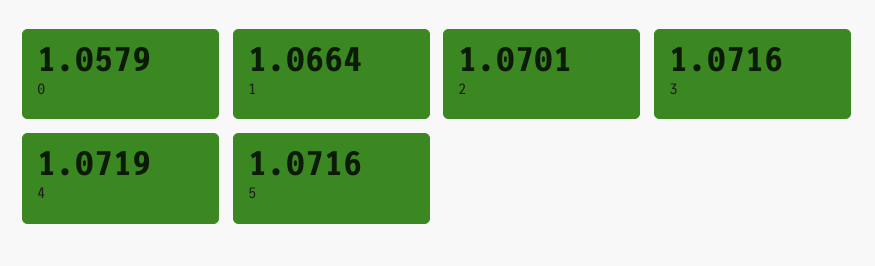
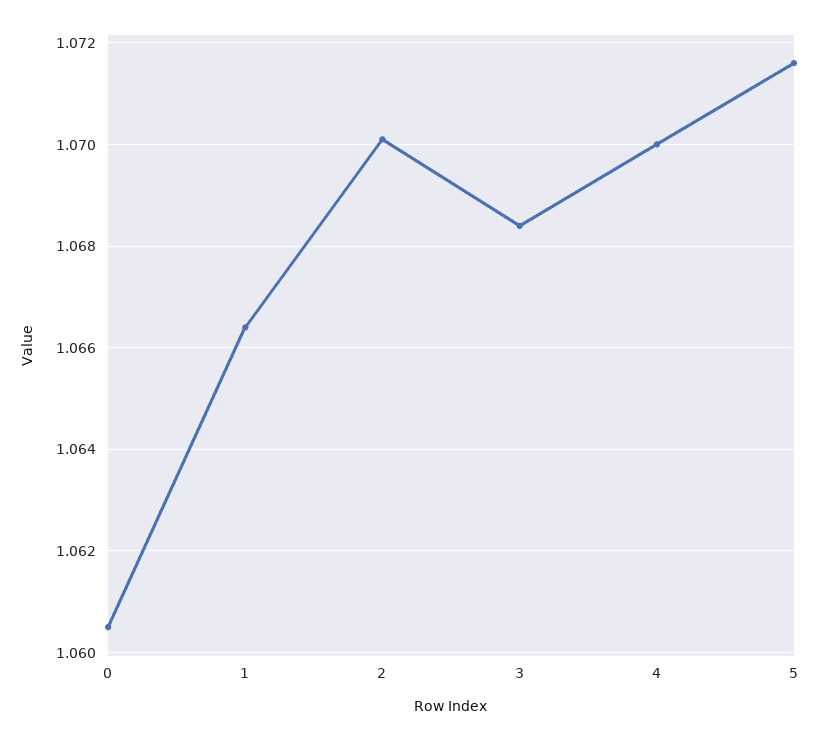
0: 1.0579 -> 1.0605
3: 1.0716 -> 1.0685
4: 1.0719 -> 1.07

